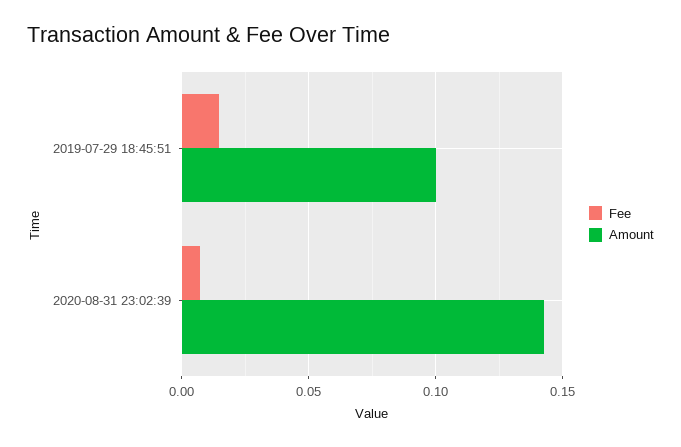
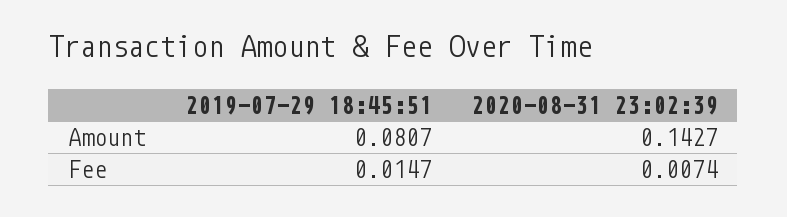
Amount, 2019-07-29 18:45:51: 0.1 -> 0.0807

